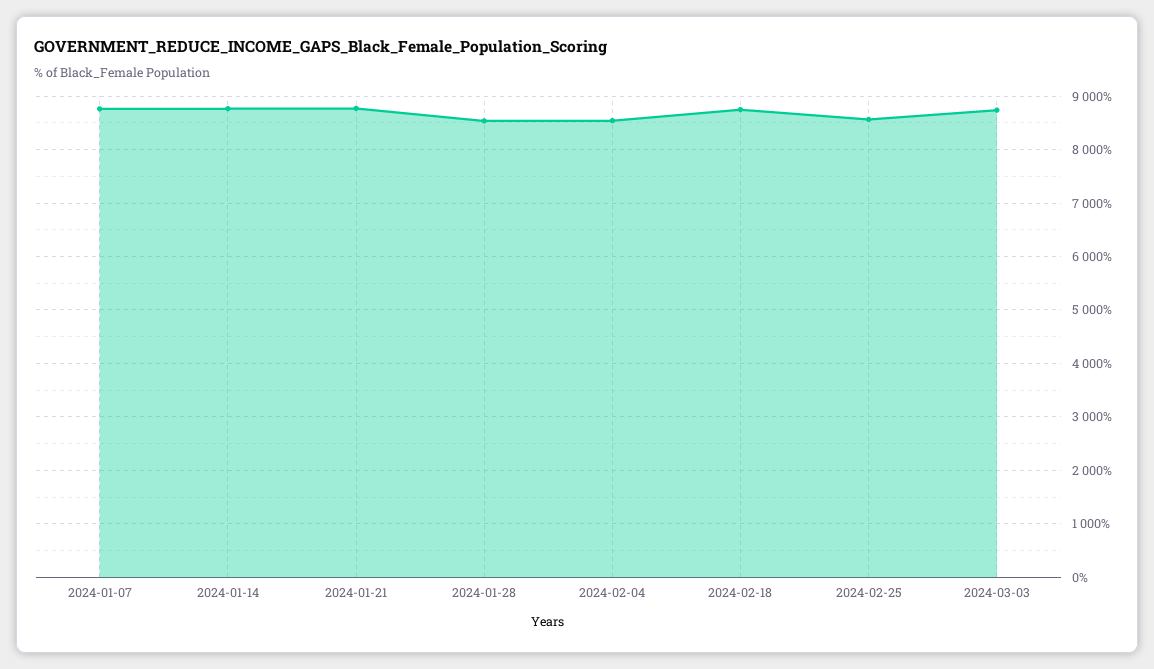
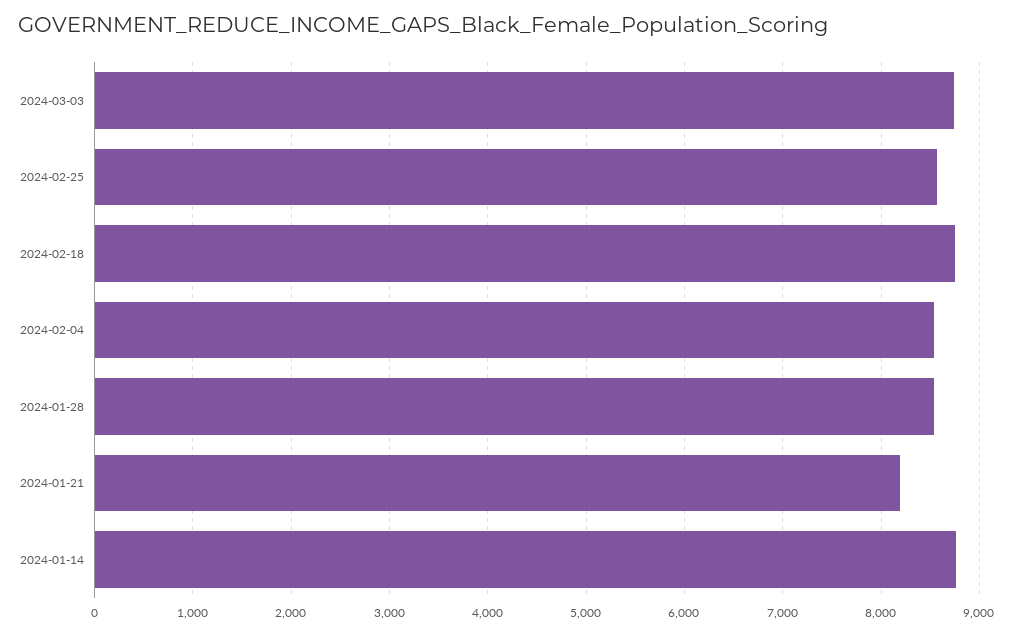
2024-01-07: 8800 -> none
2024-01-21: 8800 -> 8200

